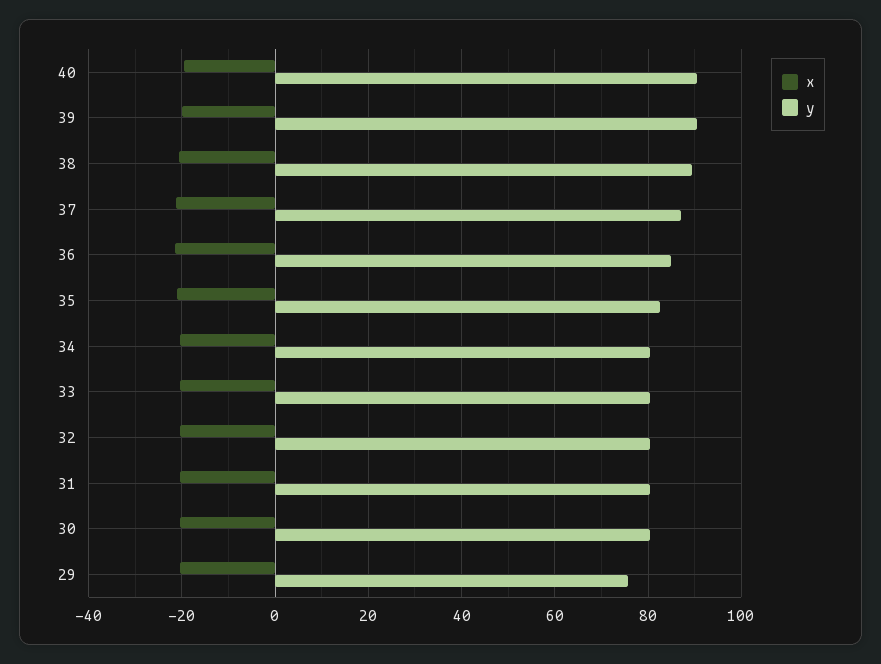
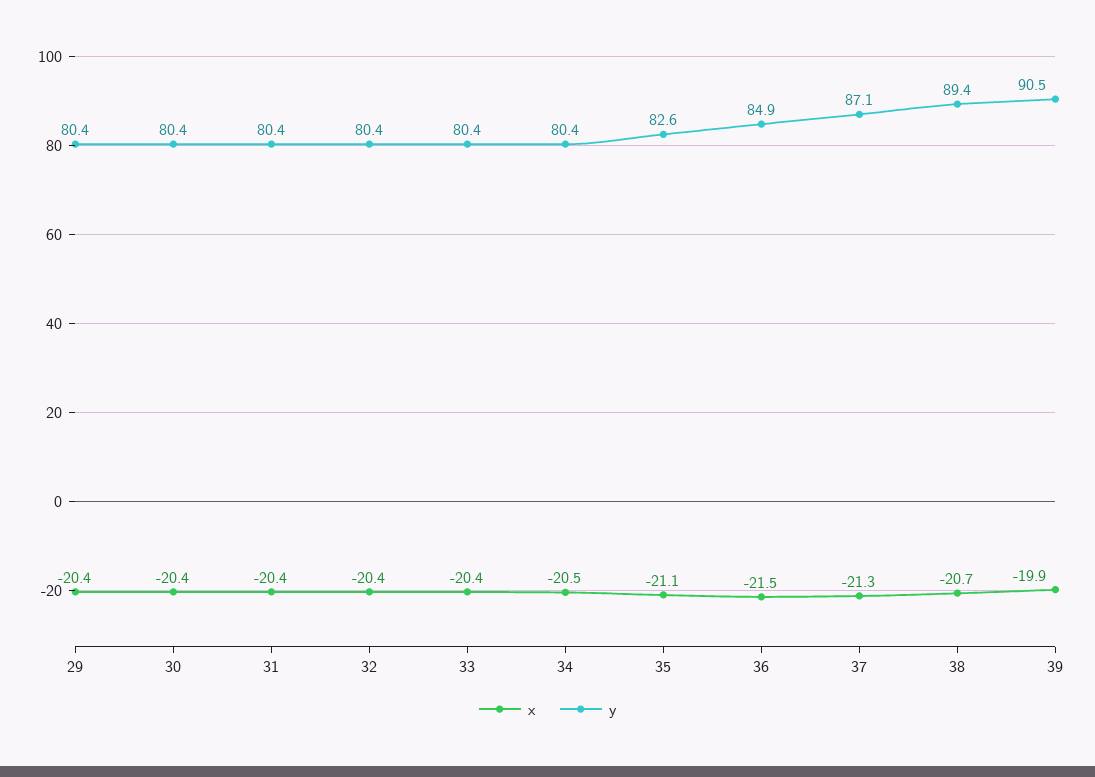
x, 40: -20 -> none
y, 40: 90 -> none
y, 29: 76 -> 80.4

